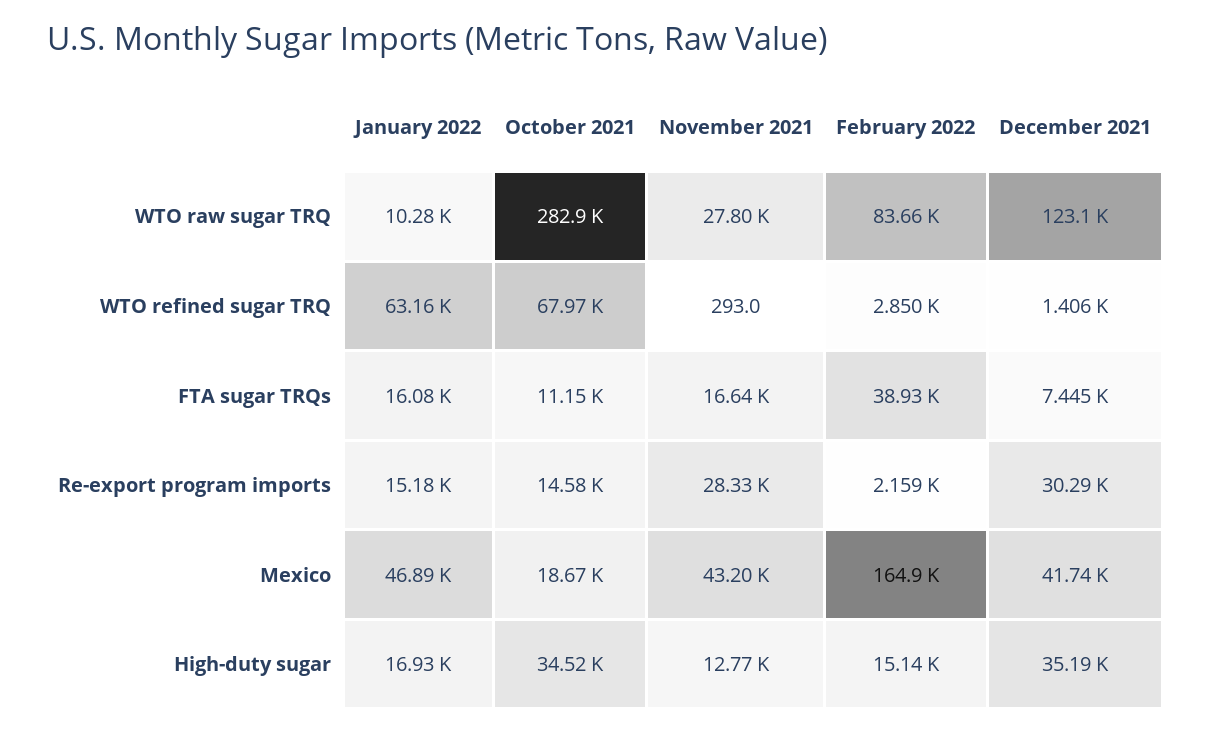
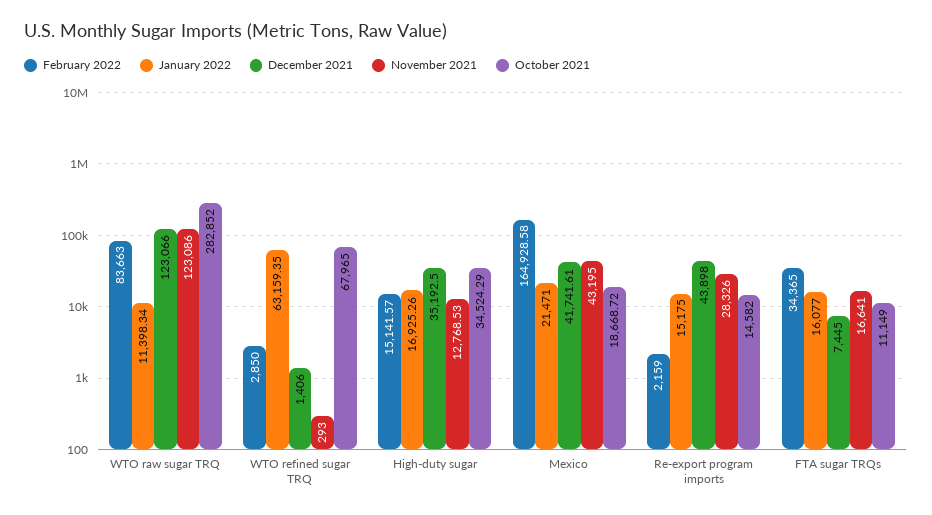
January 2022, WTO raw sugar TRQ: 10280 -> 11398.34
November 2021, WTO raw sugar TRQ: 27800 -> 123086
February 2022, FTA sugar TRQs: 38930 -> 34365
December 2021, Re-export program imports: 30290 -> 43898
January 2022, Mexico: 46890 -> 21471

